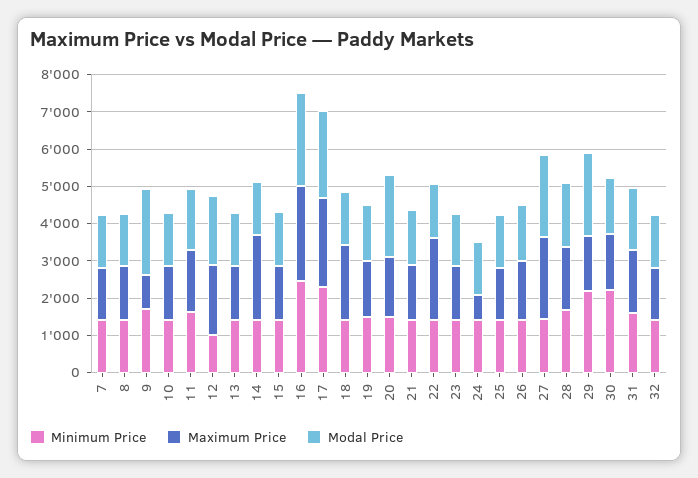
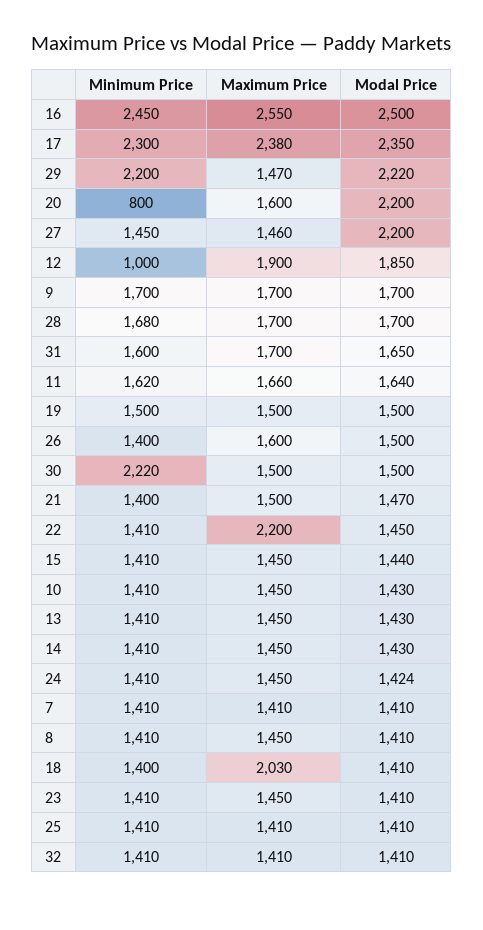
Maximum Price, 9: 1000 -> 1700
Modal Price, 9: 2250 -> 1700
Maximum Price, 14: 2250 -> 1450
Minimum Price, 20: 1500 -> 800
Maximum Price, 24: 750 -> 1450
Maximum Price, 27: 2250 -> 1460

